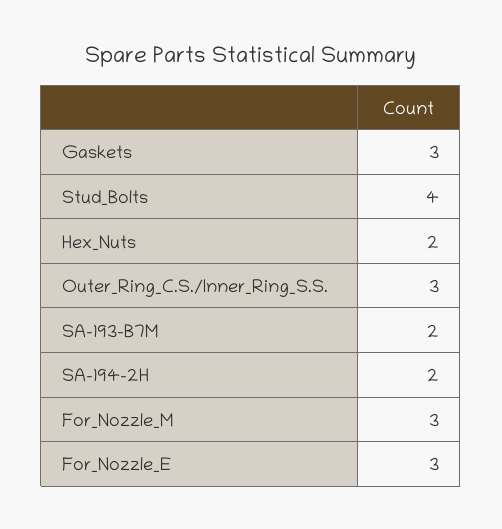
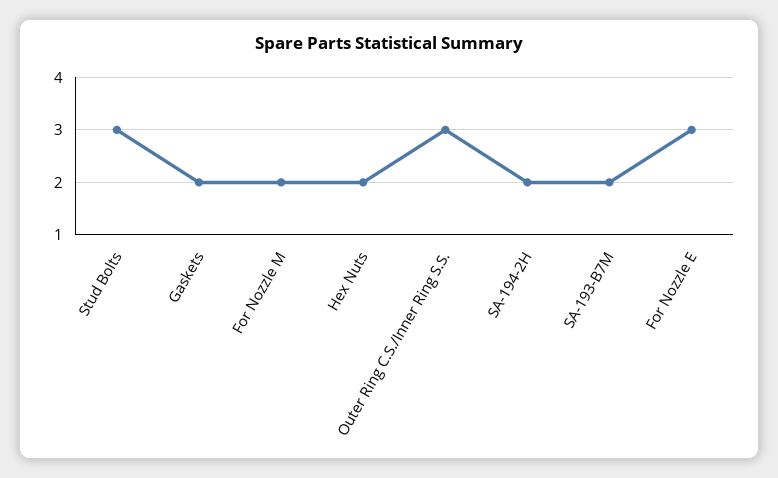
Gaskets: 3 -> 2
Stud_Bolts: 4 -> 3
For_Nozzle_M: 3 -> 2

